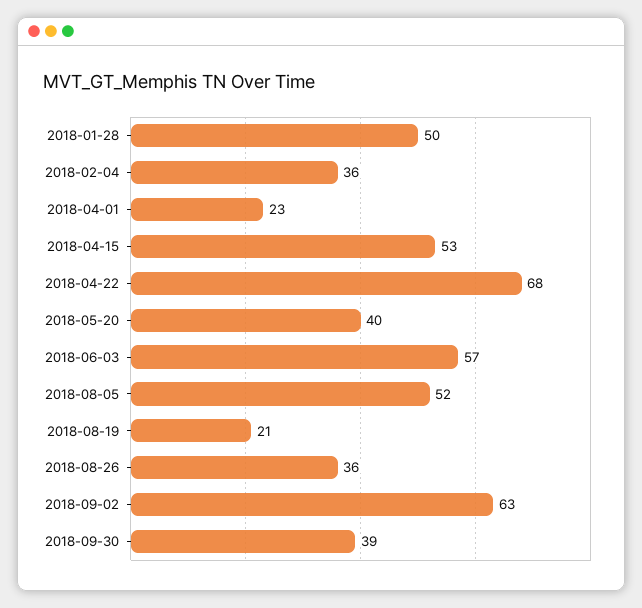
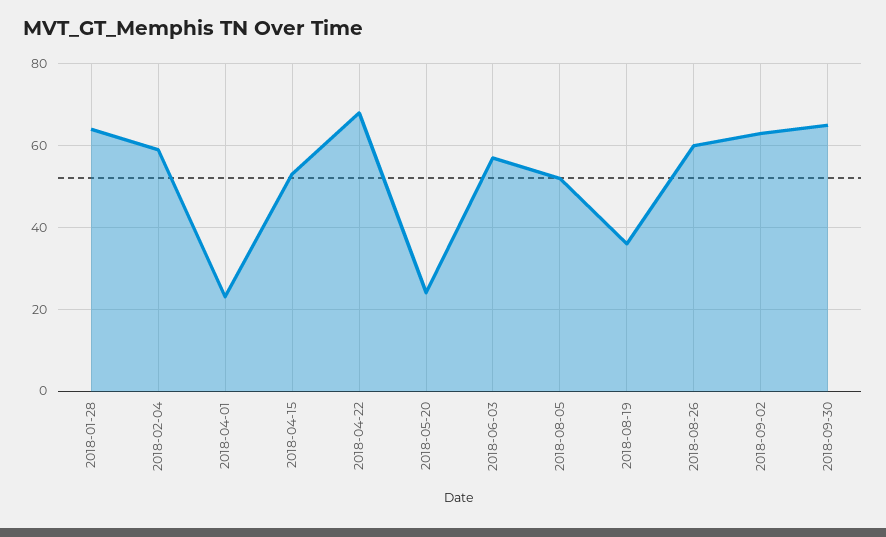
2018-01-28: 50 -> 65
2018-02-04: 36 -> 60
2018-05-20: 40 -> 25
2018-08-19: 21 -> 35
2018-08-26: 36 -> 60
2018-09-30: 39 -> 65

